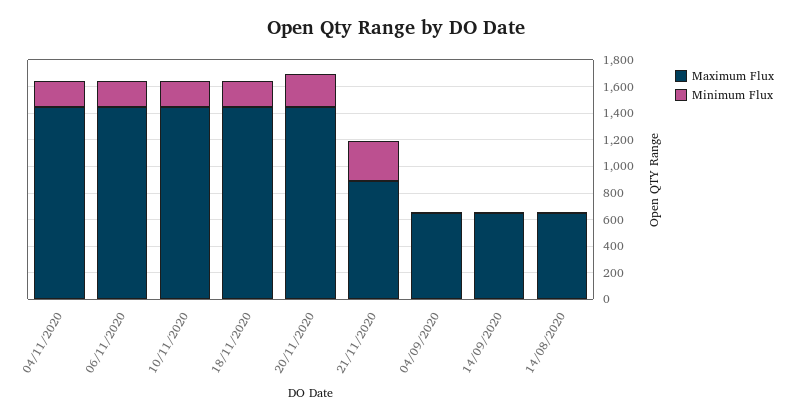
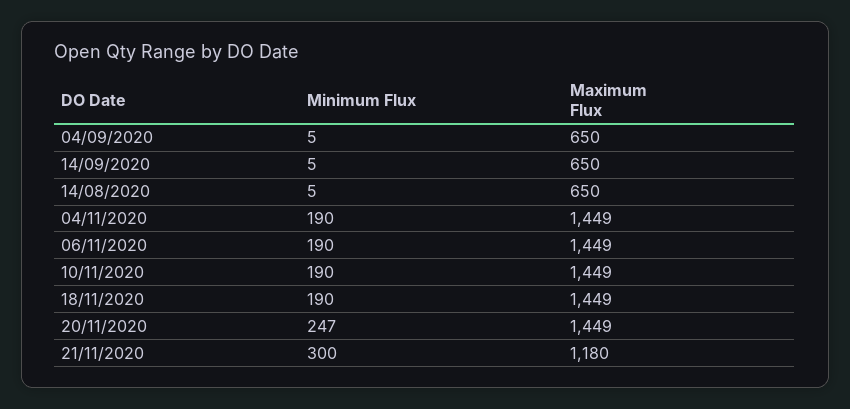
Maximum Flux, 21/11/2020: 900 -> 1180

